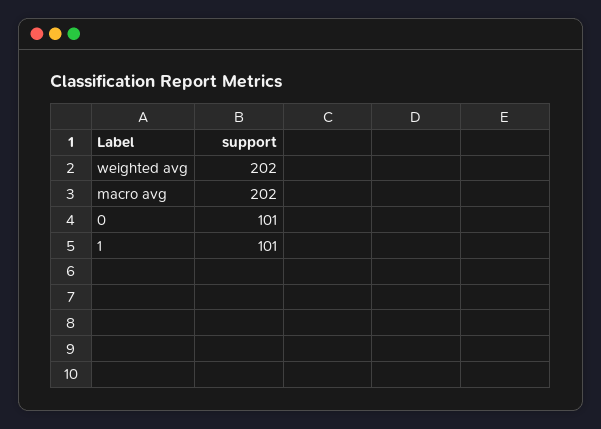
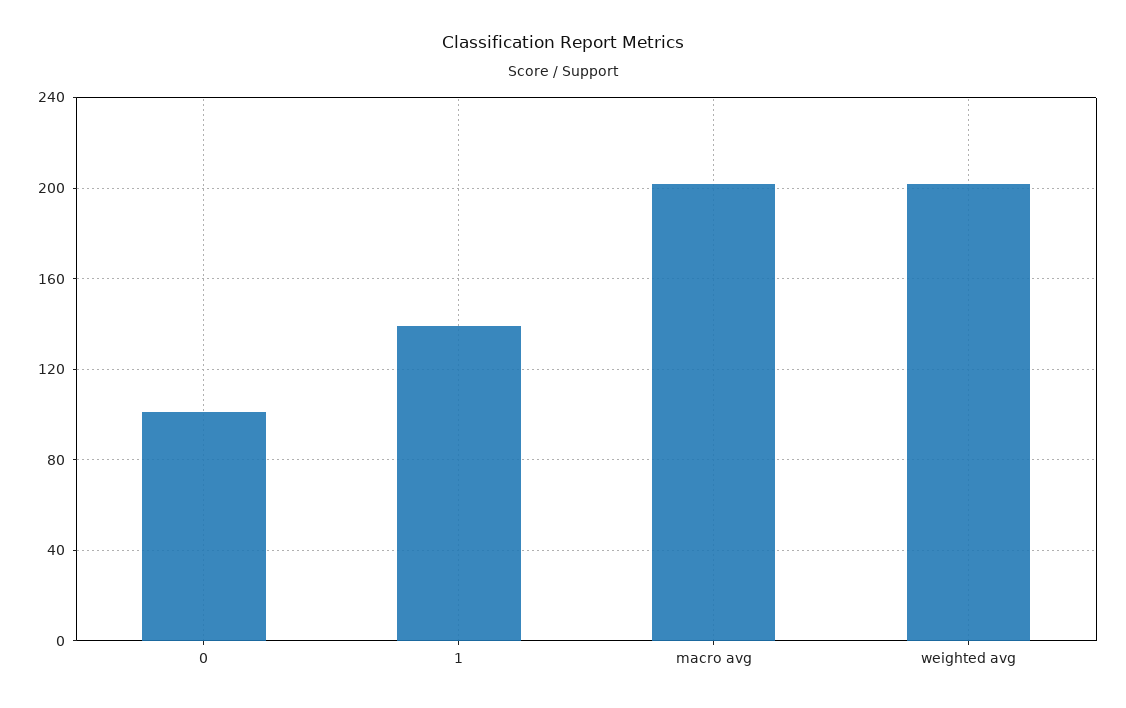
1: 101 -> 140

